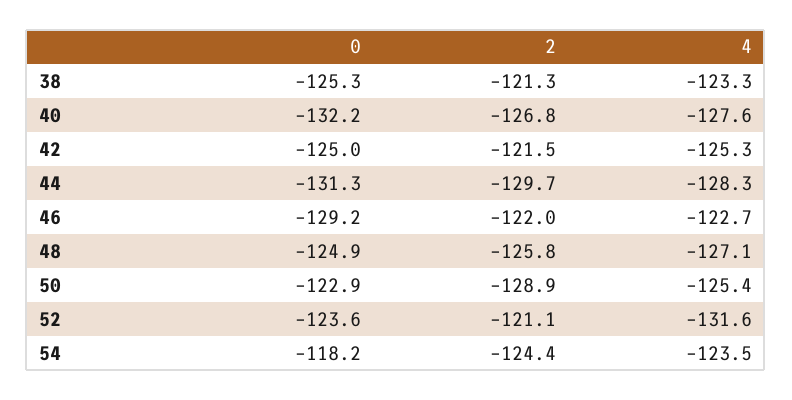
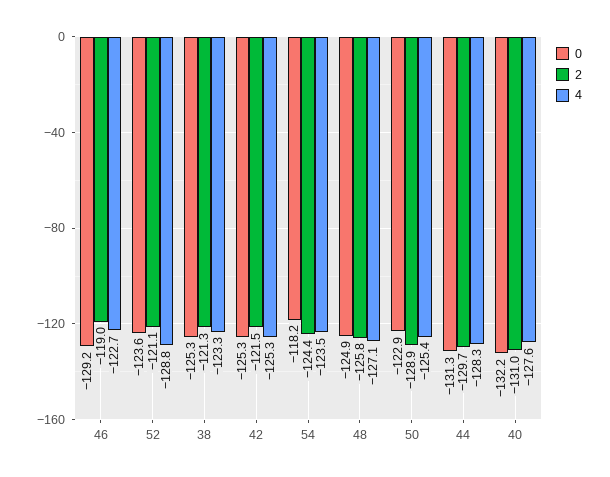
2, 40: -126.8 -> -131
0, 42: -125 -> -125.3
2, 46: -122 -> -119
4, 52: -131.6 -> -128.8

